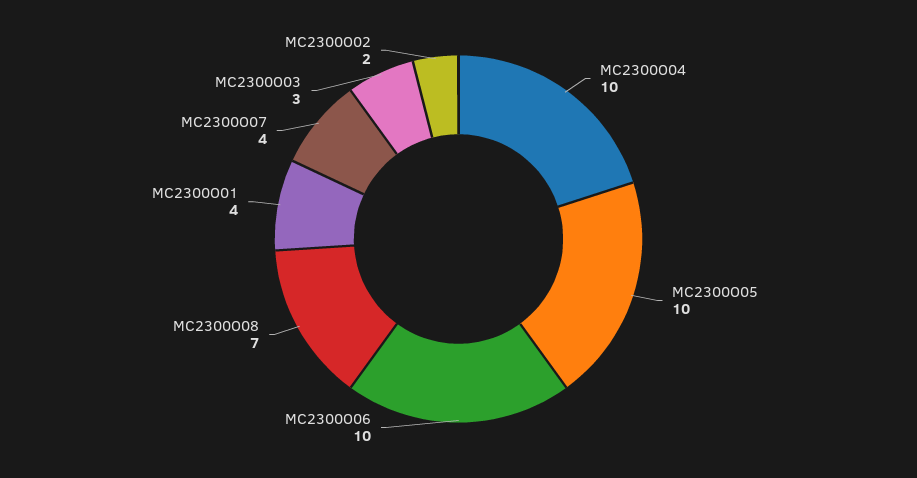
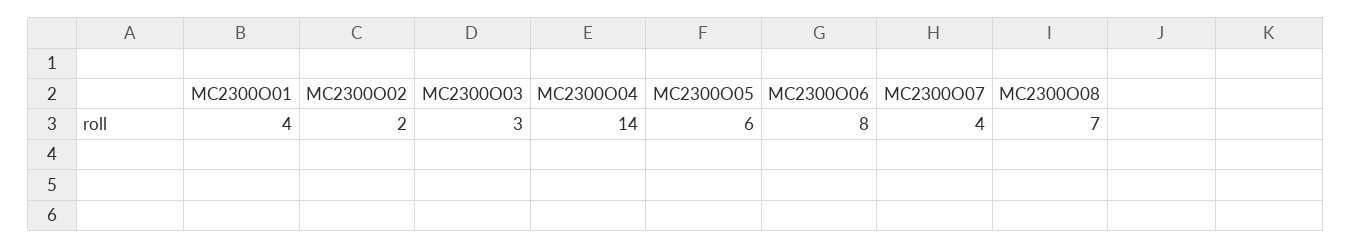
MC2300O04: 10 -> 14
MC2300O05: 10 -> 6
MC2300O06: 10 -> 8

